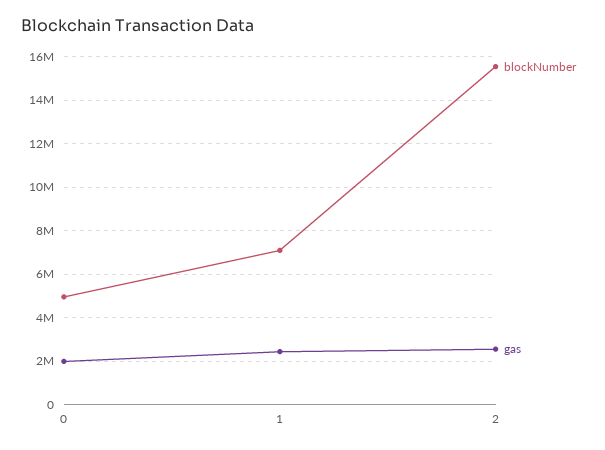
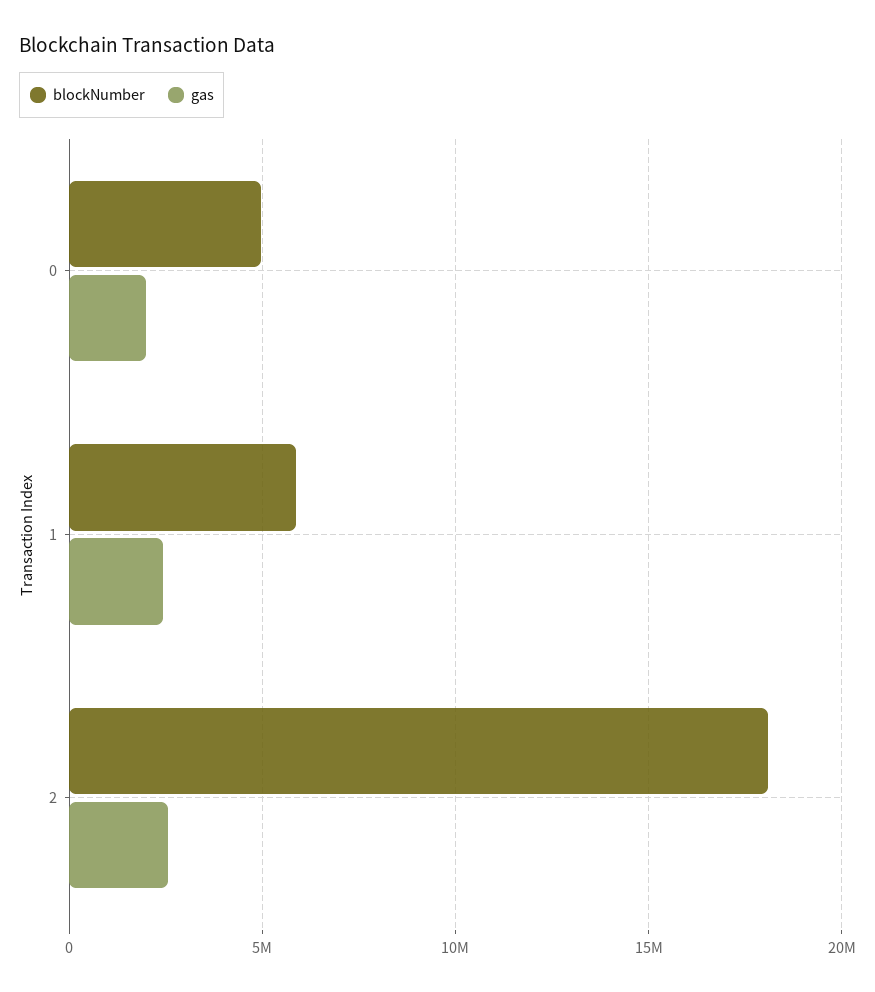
blockNumber, 1: 7000000 -> 6000000
blockNumber, 2: 15500000 -> 18000000

